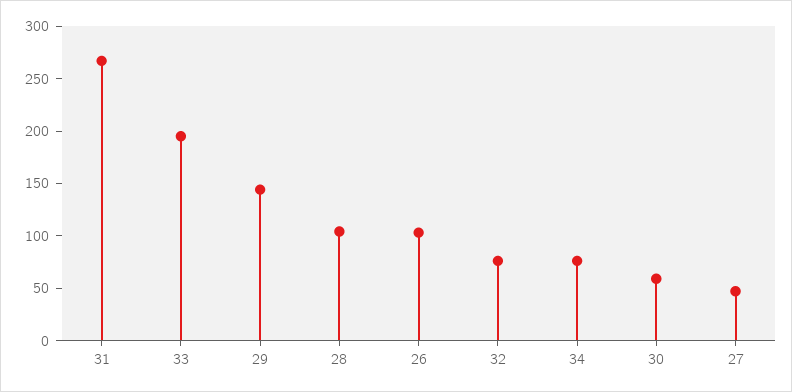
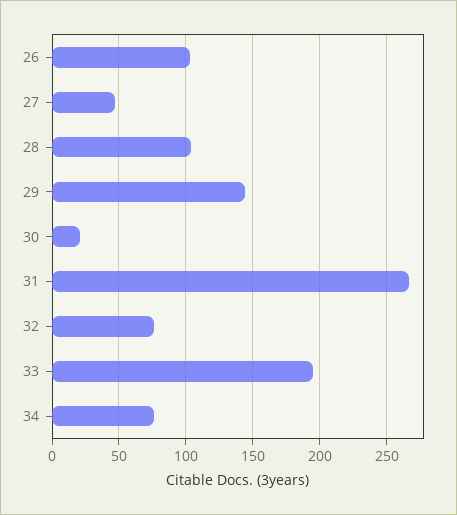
30: 60 -> 20

